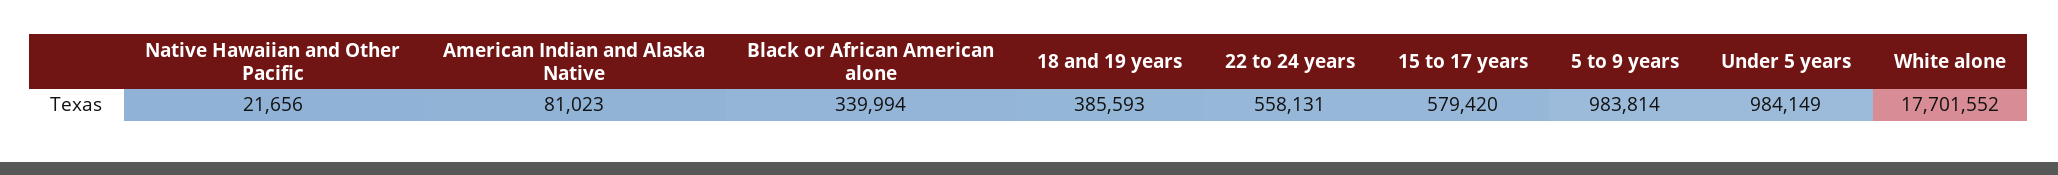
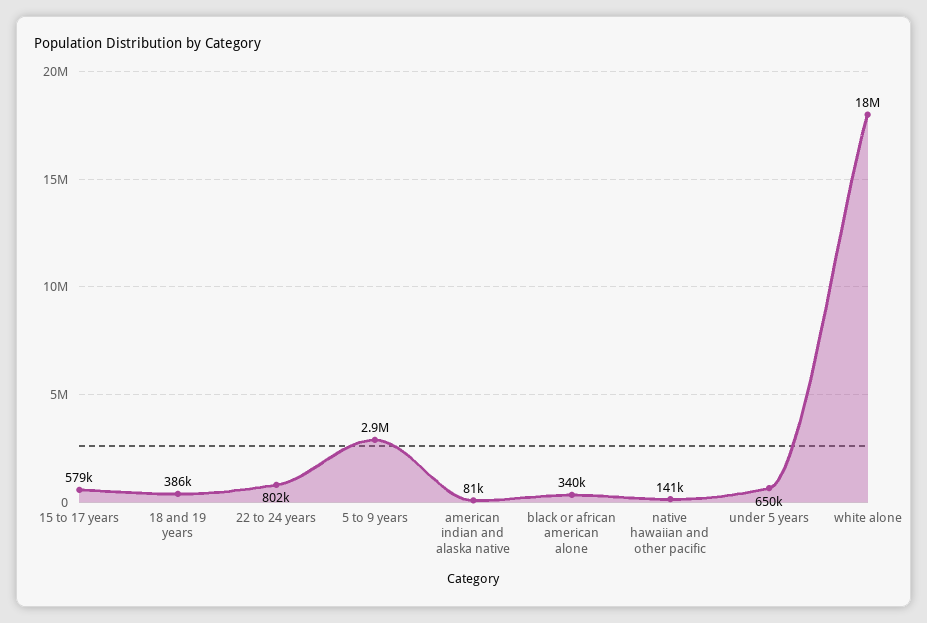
Native Hawaiian and Other Pacific: 21656 -> 141000
22 to 24 years: 558131 -> 802000
5 to 9 years: 983814 -> 2900000
Under 5 years: 984149 -> 650000

